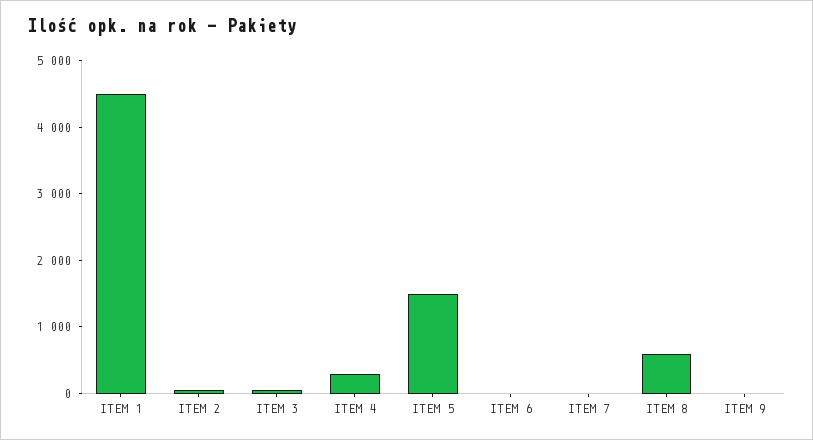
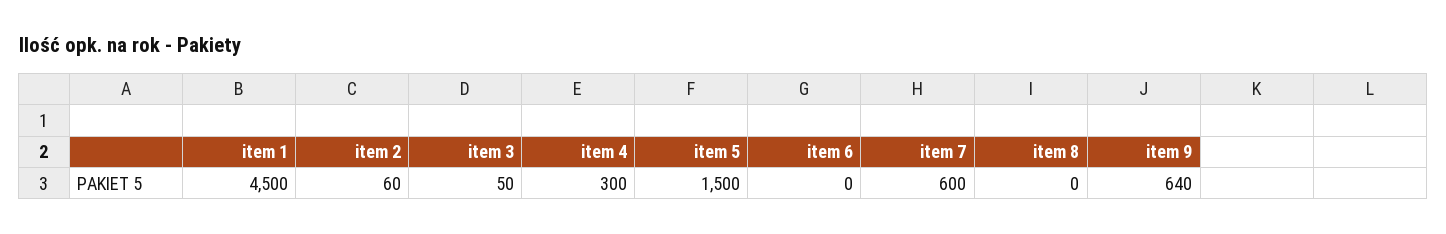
ITEM 7: 0 -> 600
ITEM 8: 600 -> 0
ITEM 9: 0 -> 640

